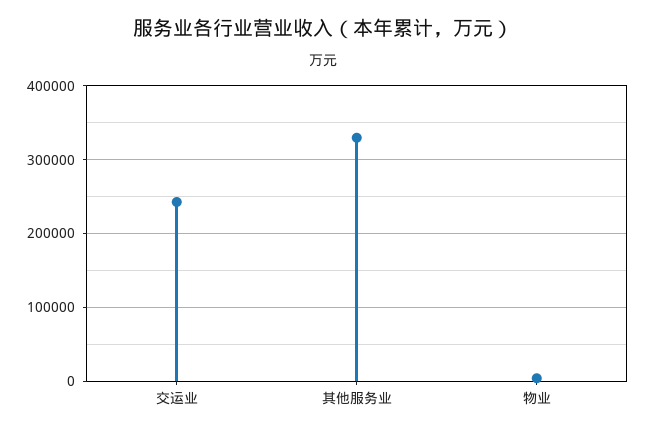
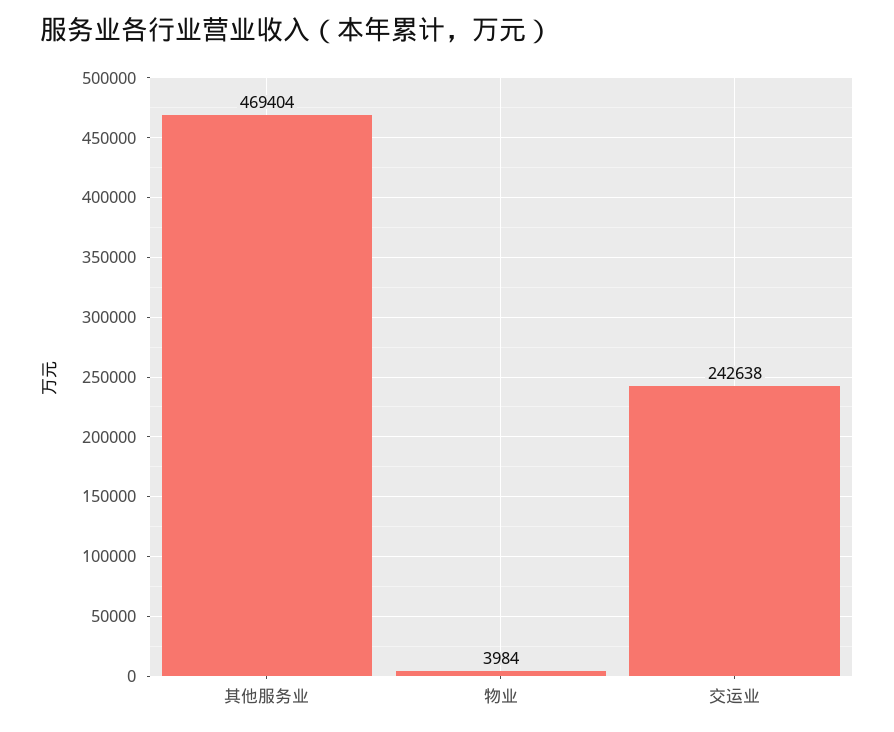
其他服务业: 330000 -> 469404

